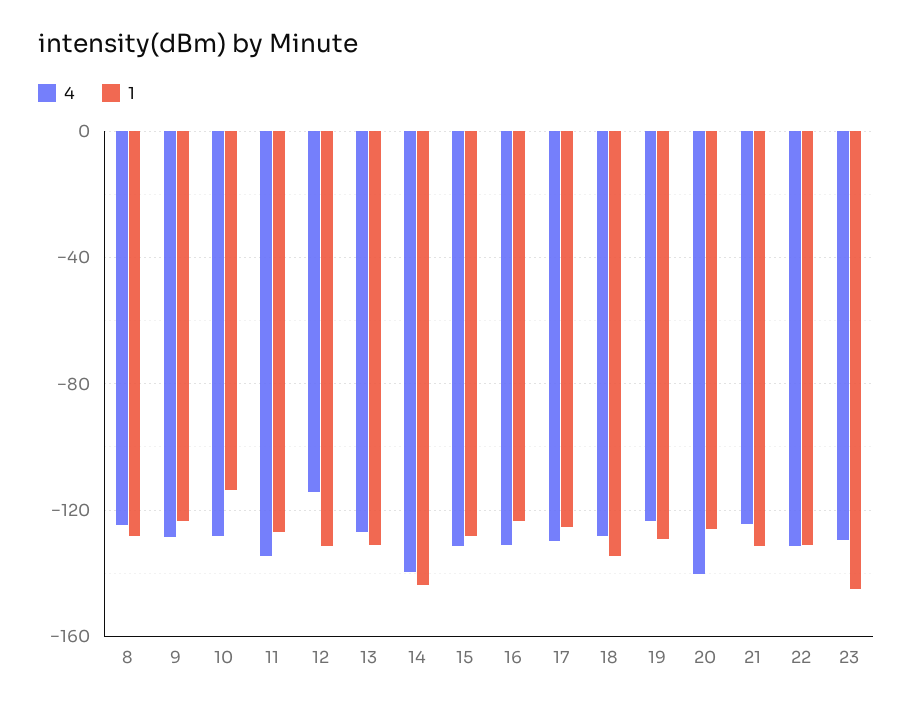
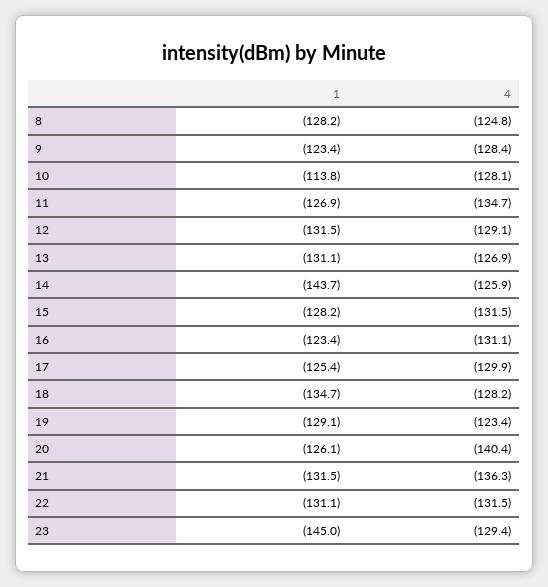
4, 12: -115 -> -129.1
4, 14: -140 -> -125.9
4, 21: -125 -> -136.3

